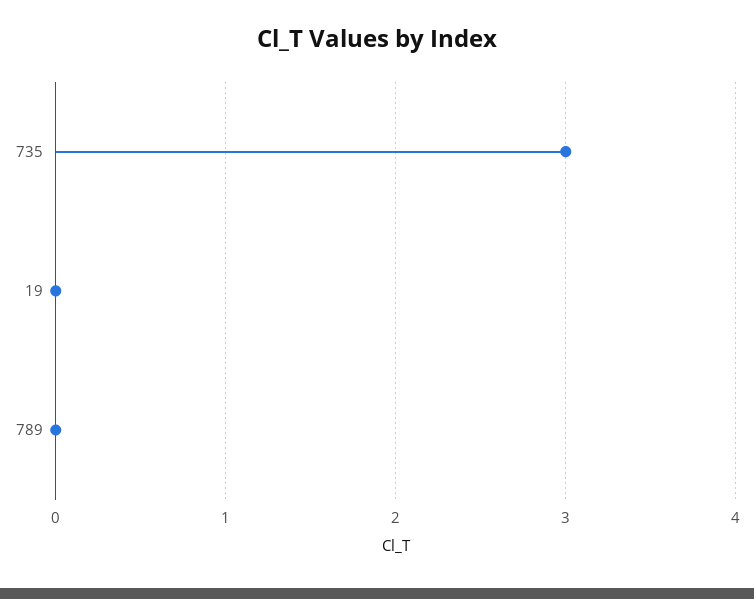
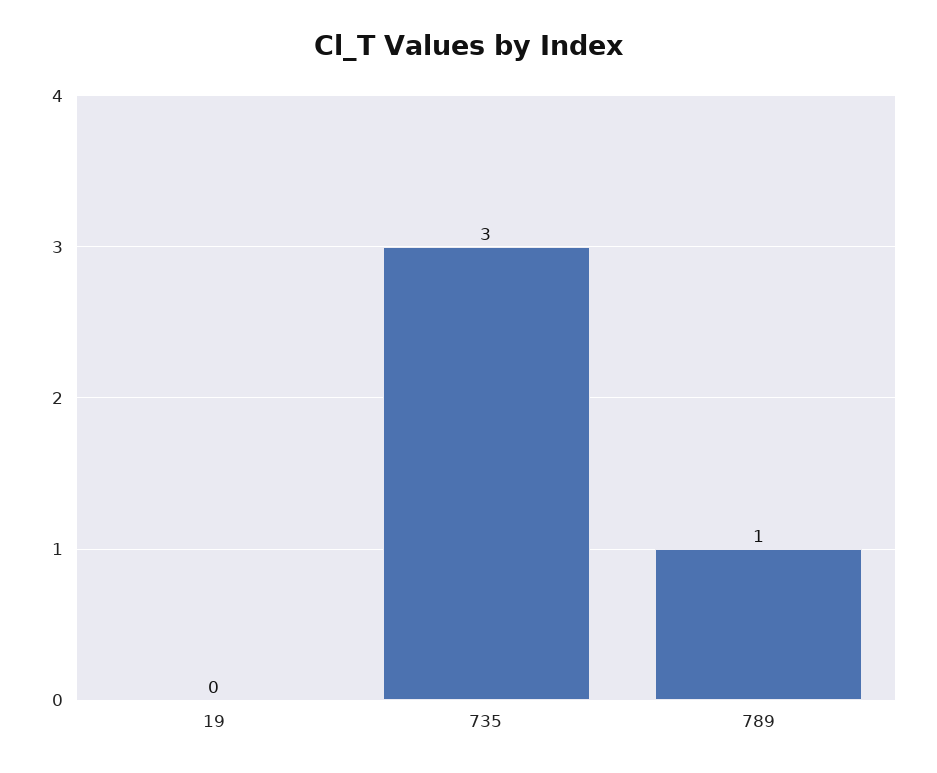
789: 0 -> 1

